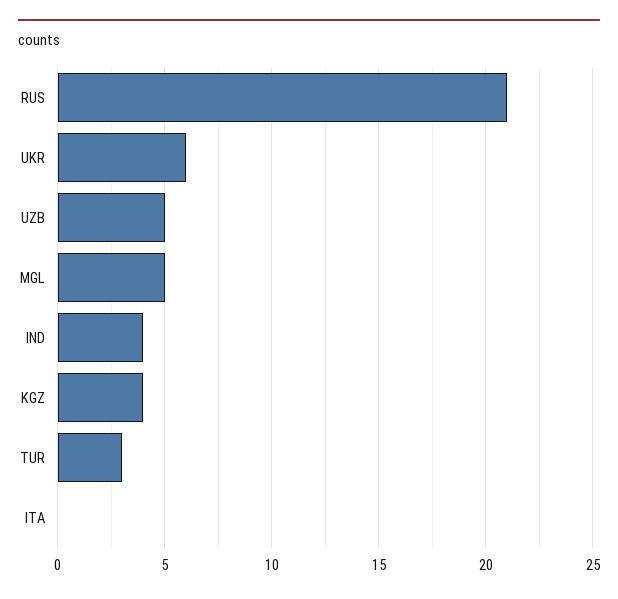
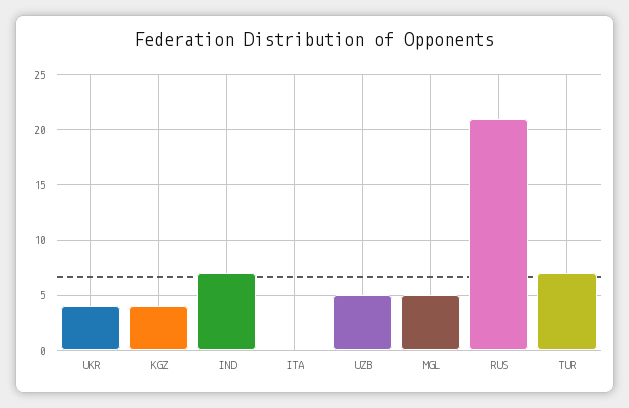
UKR: 6 -> 4
IND: 4 -> 7
TUR: 3 -> 7

